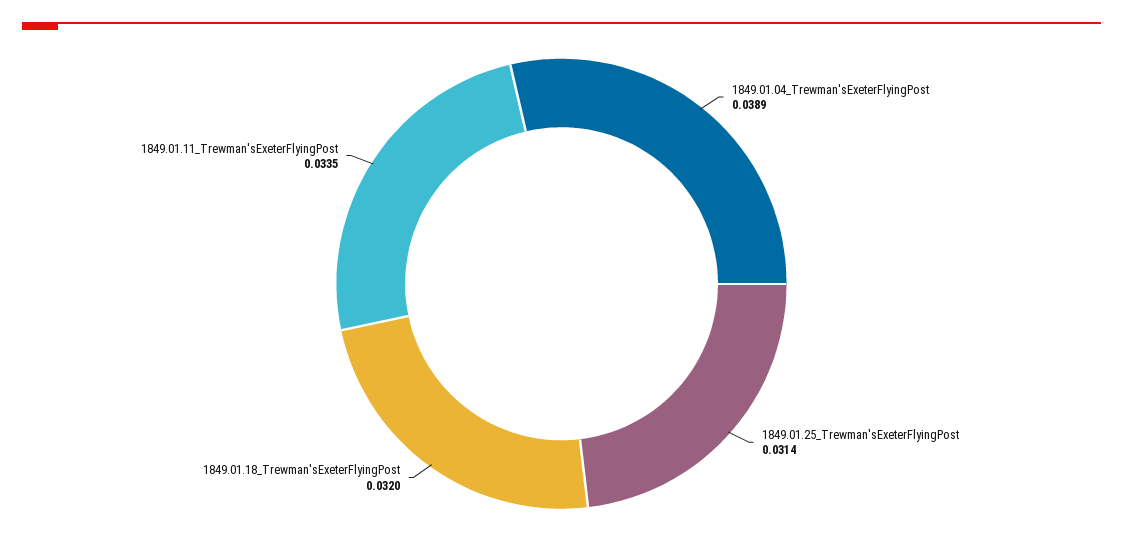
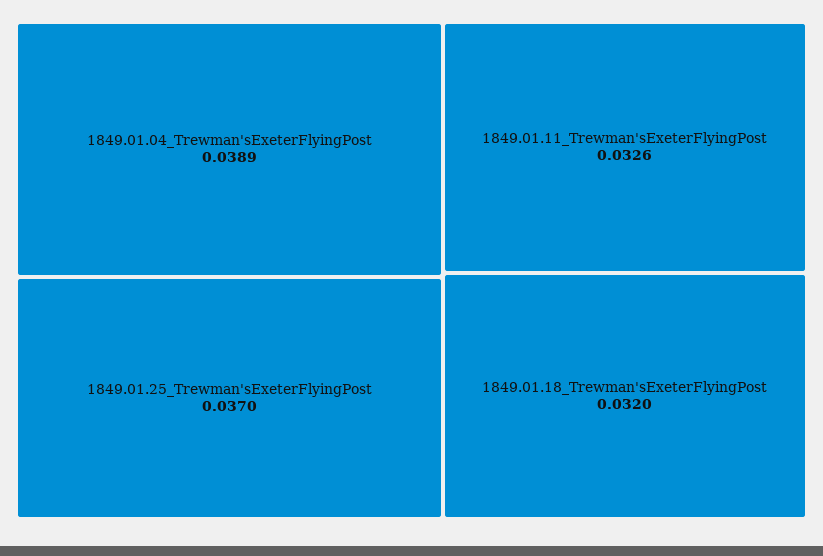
1849.01.25_Trewman'sExeterFlyingPost: 0.0314 -> 0.037
1849.01.11_Trewman'sExeterFlyingPost: 0.0335 -> 0.0326

